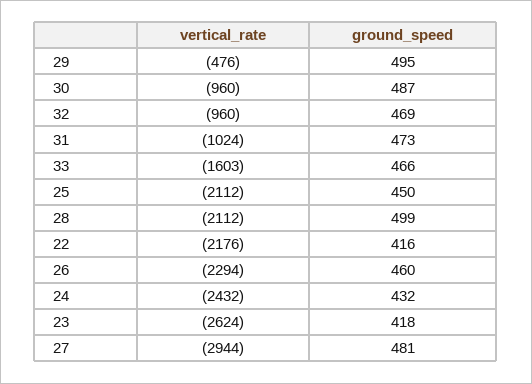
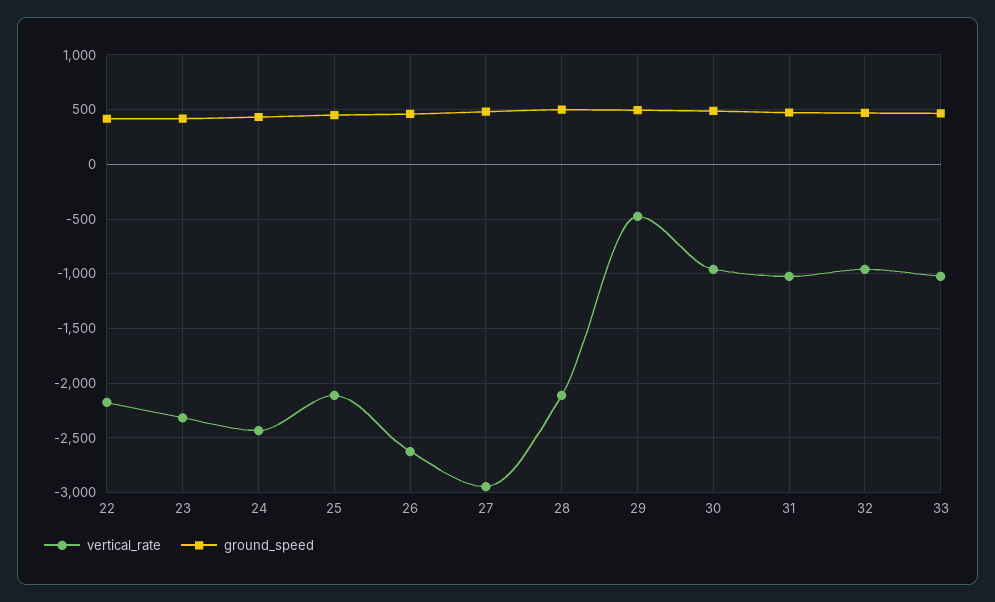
vertical_rate, 33: -1603 -> -1000
vertical_rate, 26: -2294 -> -2600
vertical_rate, 23: -2624 -> -2300

